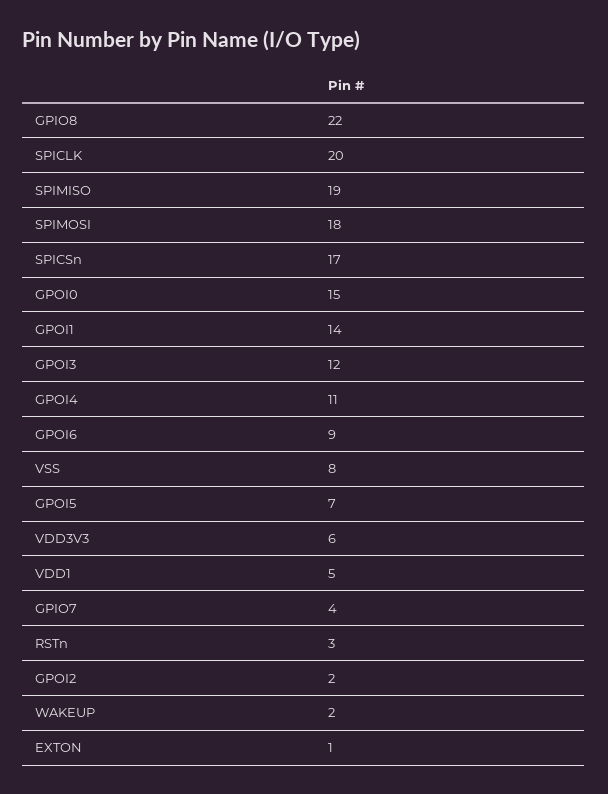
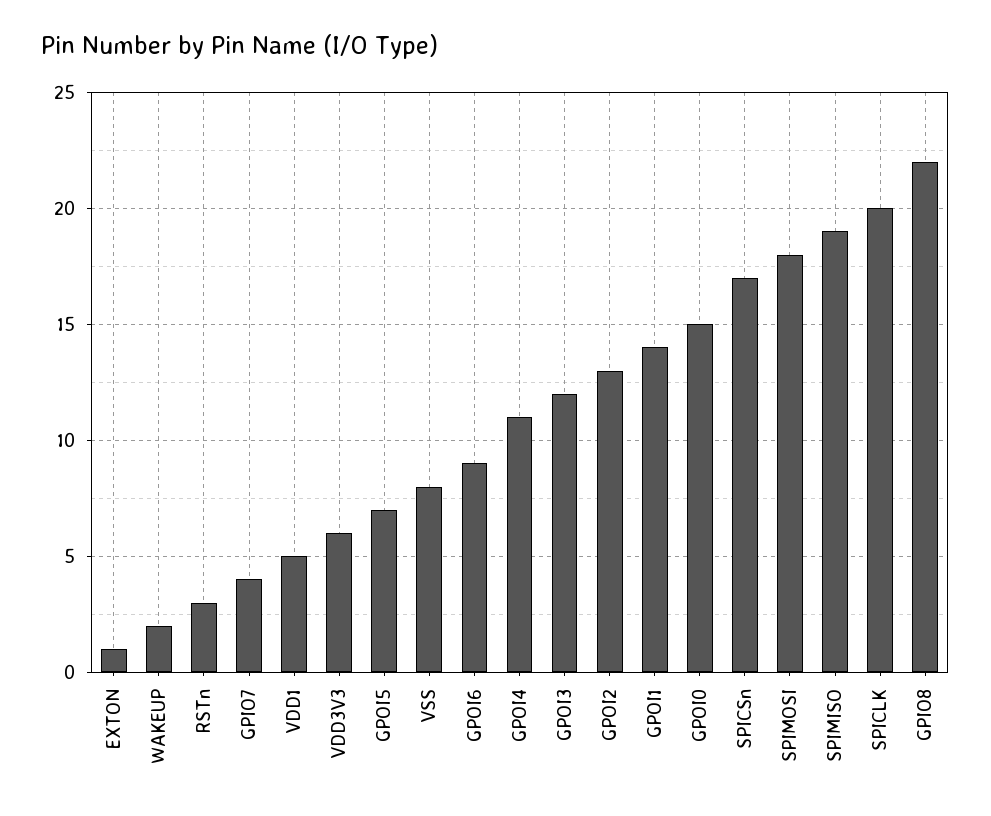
GPOI2: 2 -> 13

